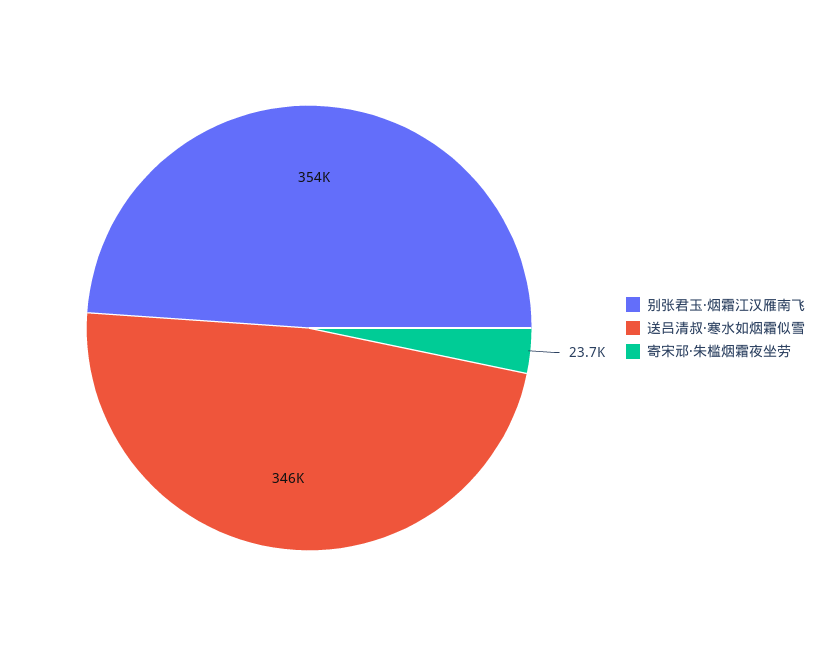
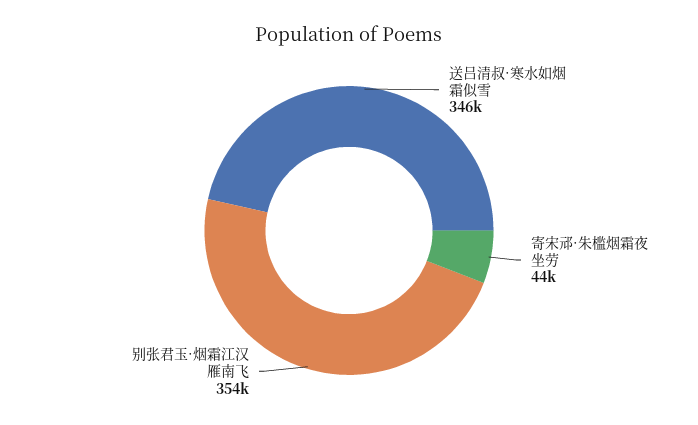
寄宋邧·朱槛烟霜夜坐劳: 23700 -> 44000

